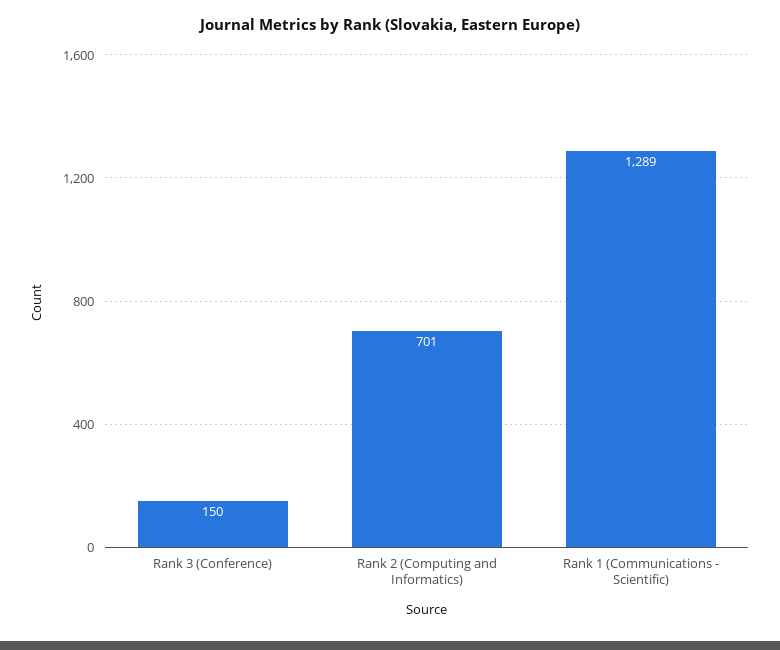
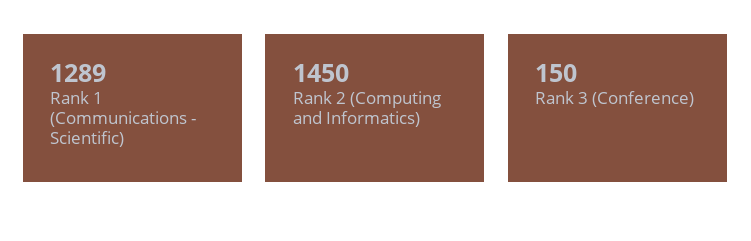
Rank 2 (Computing and Informatics): 701 -> 1450

